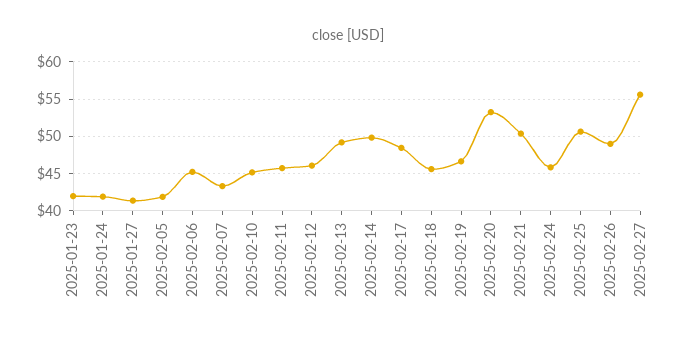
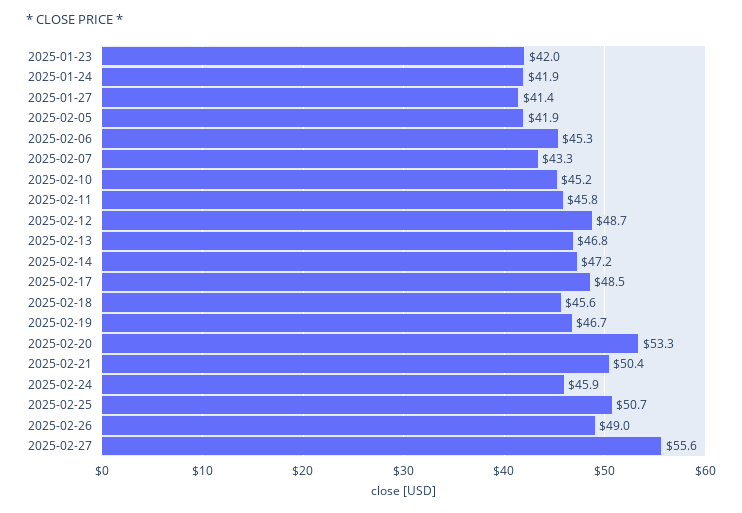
2025-02-12: 46 -> 48.7
2025-02-13: 49 -> 46.8
2025-02-14: 50 -> 47.2

